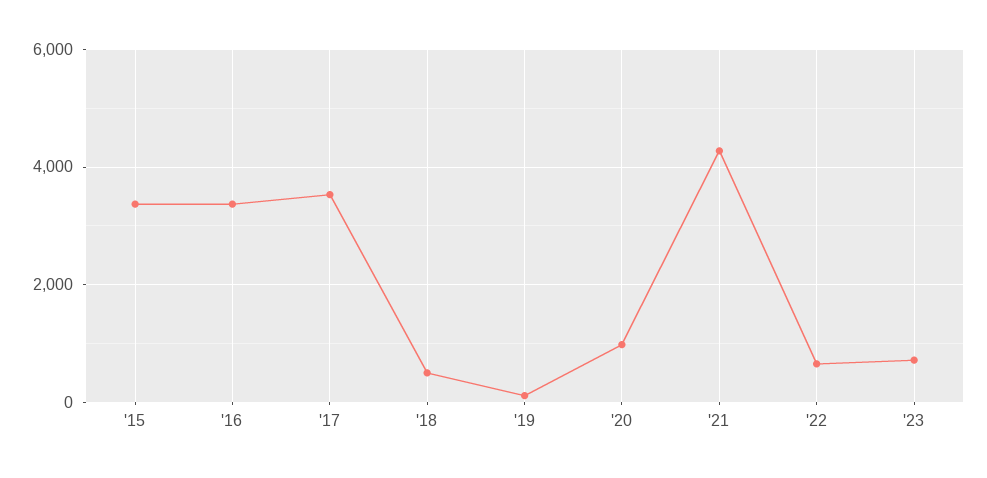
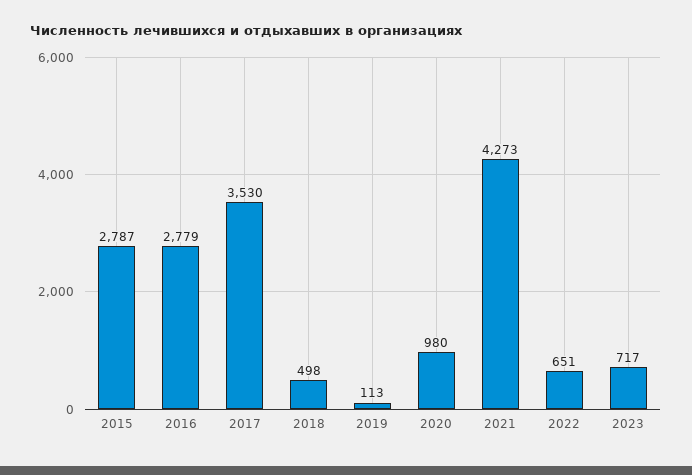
'15: 3400 -> 2787
'16: 3400 -> 2779

